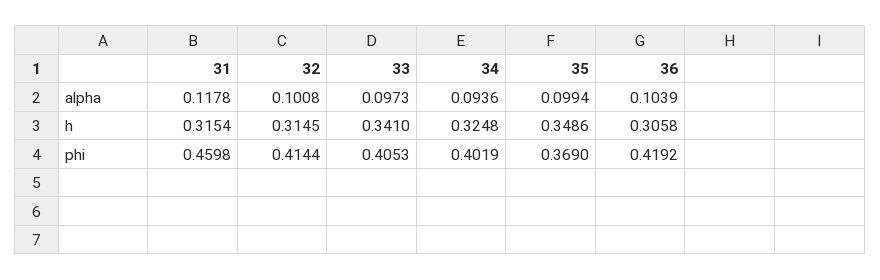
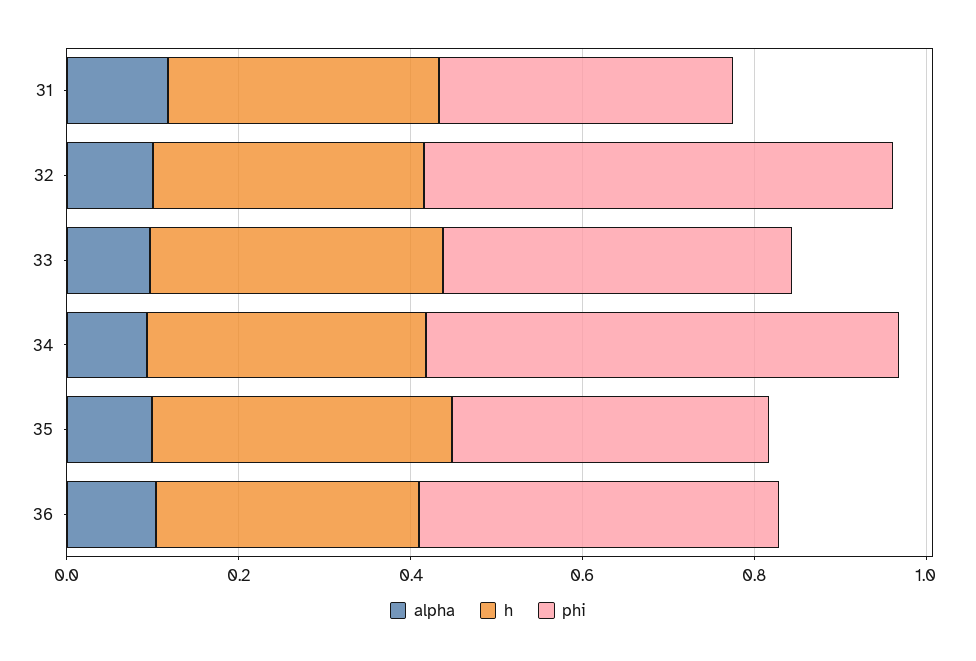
phi, 31: 0.4598 -> 0.35
phi, 32: 0.4144 -> 0.55
phi, 34: 0.4019 -> 0.55

